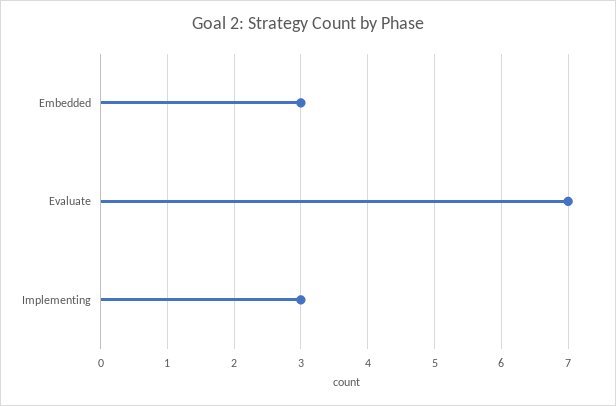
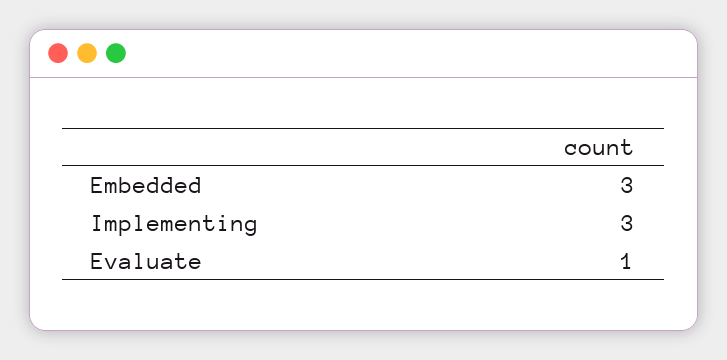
Evaluate: 7 -> 1

